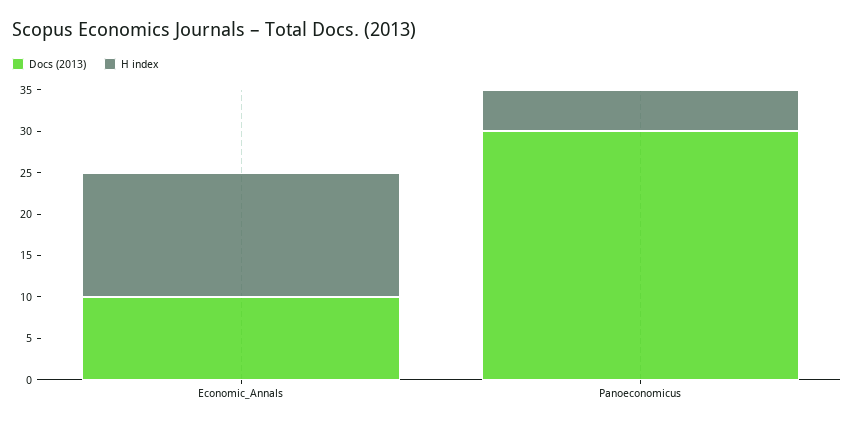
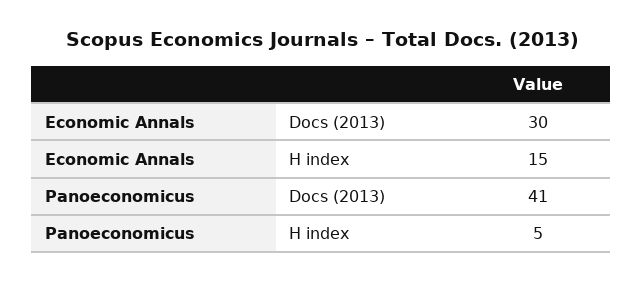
Docs (2013), Economic_Annals: 10 -> 30
Docs (2013), Panoeconomicus: 30 -> 41

